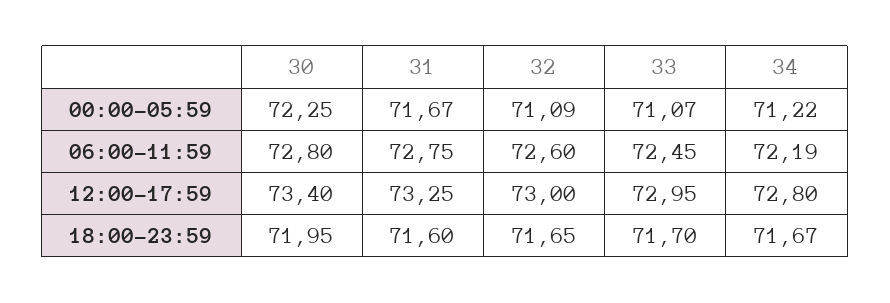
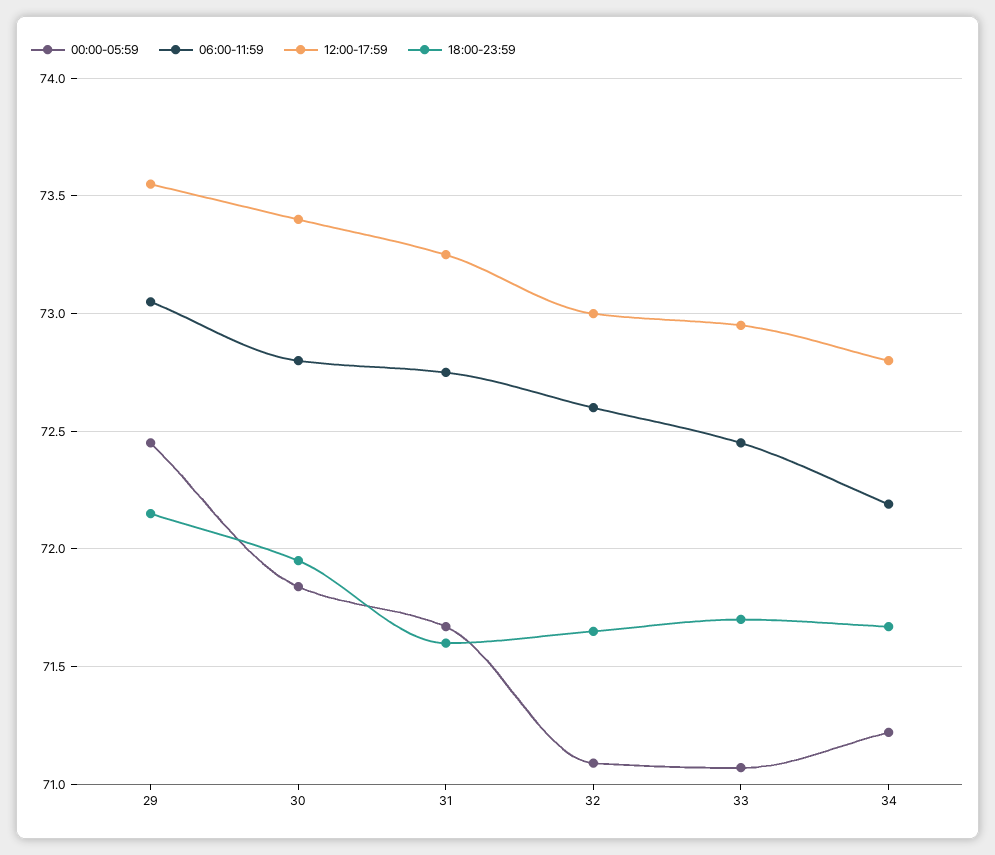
00:00-05:59, 30: 72.25 -> 71.85
00:00-05:59, 29: none -> 72.45
06:00-11:59, 29: none -> 73.05
12:00-17:59, 29: none -> 73.55
18:00-23:59, 29: none -> 72.15

